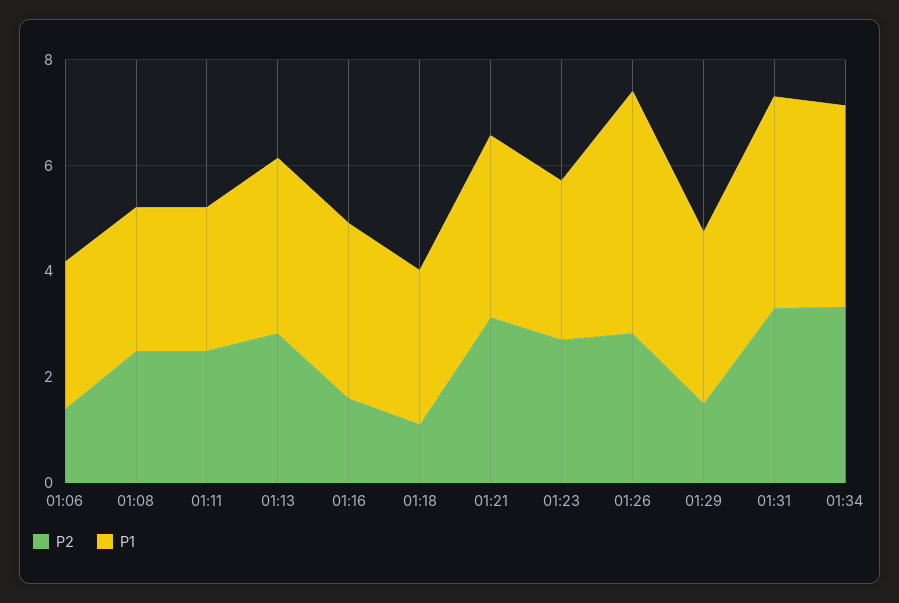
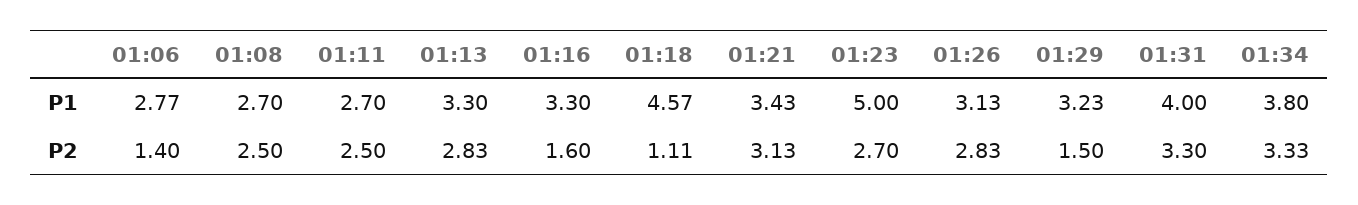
P1, 01:18: 3 -> 4.57
P1, 01:23: 3 -> 5
P1, 01:26: 4.5 -> 3.13

